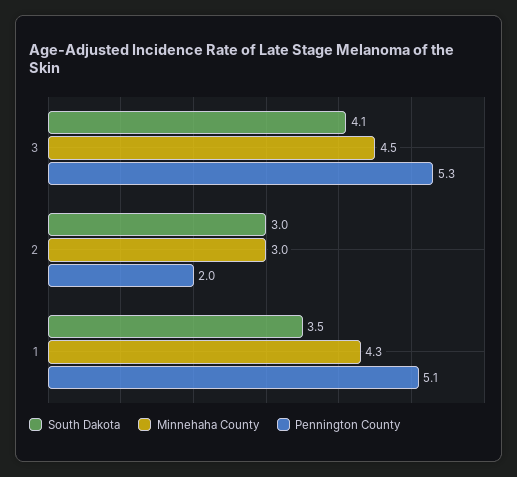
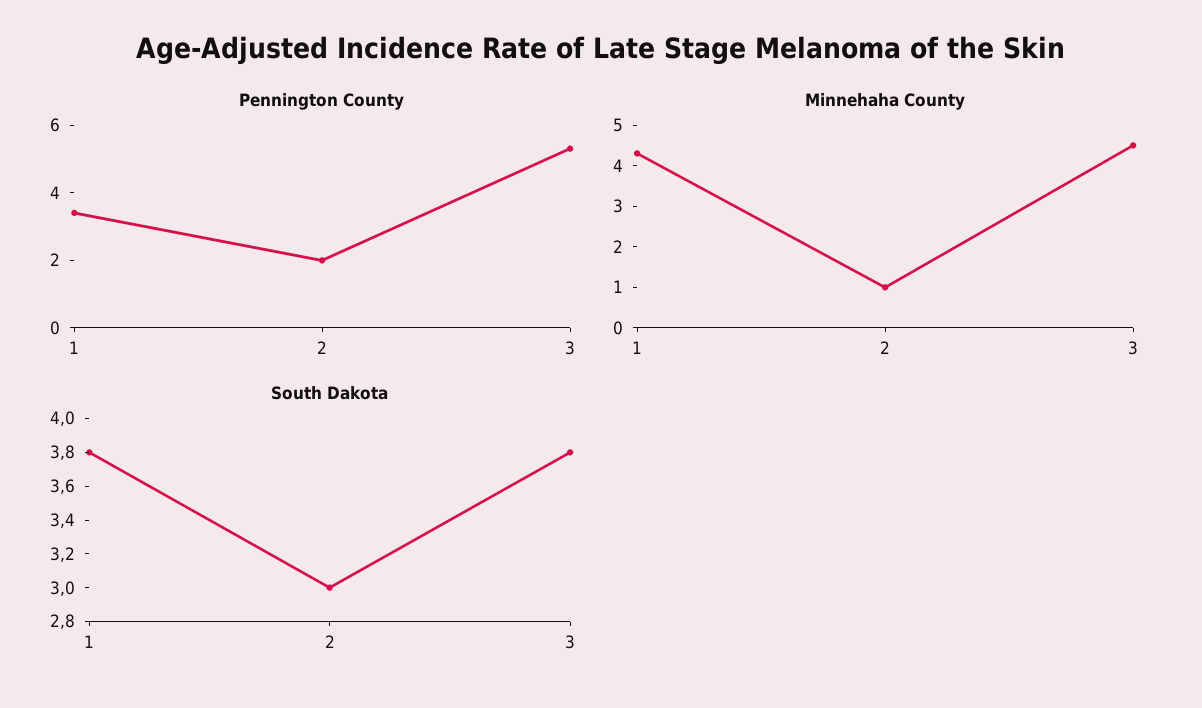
South Dakota, 3: 4.1 -> 3.8
Minnehaha County, 2: 3 -> 1
South Dakota, 1: 3.5 -> 3.8
Pennington County, 1: 5.1 -> 3.5

